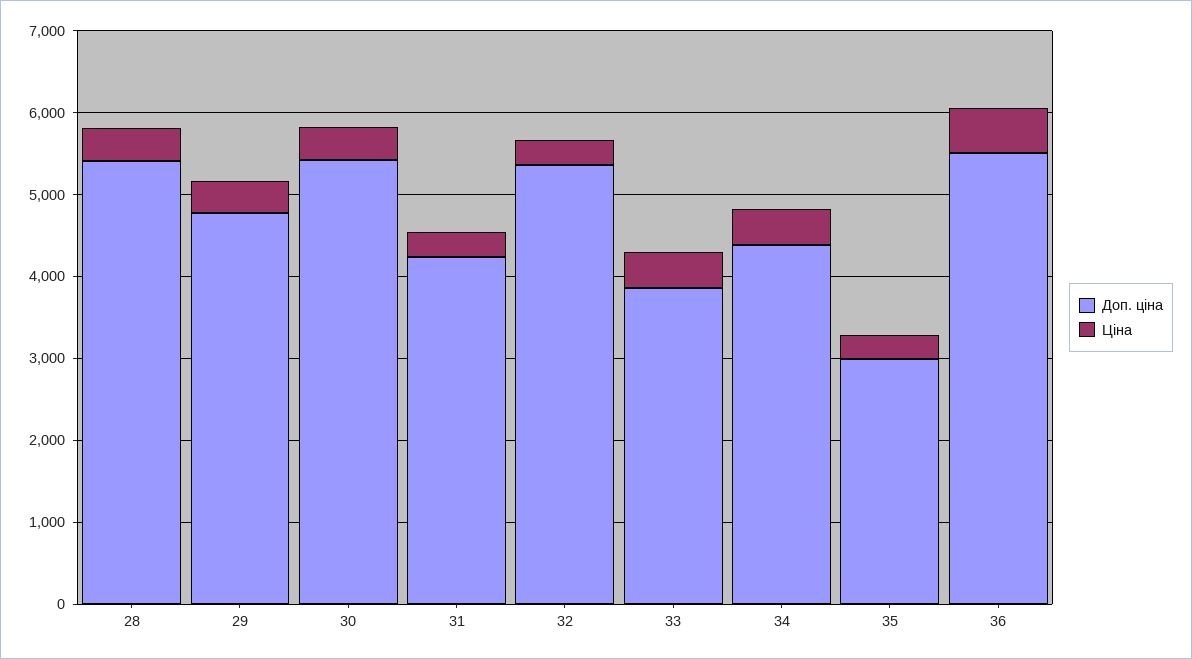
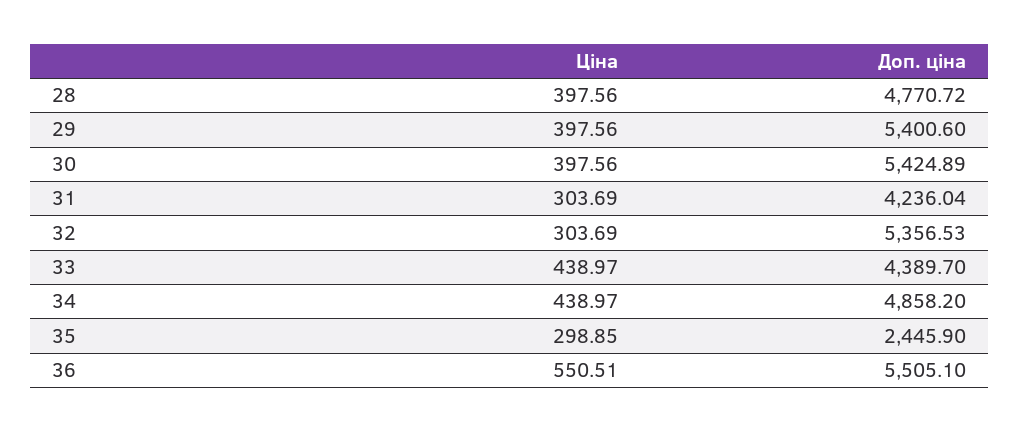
Доп. ціна, 28: 5400 -> 4770.72
Доп. ціна, 29: 4800 -> 5400.6
Доп. ціна, 33: 3800 -> 4389.7
Доп. ціна, 34: 4400 -> 4858.2
Доп. ціна, 35: 3000 -> 2445.9

